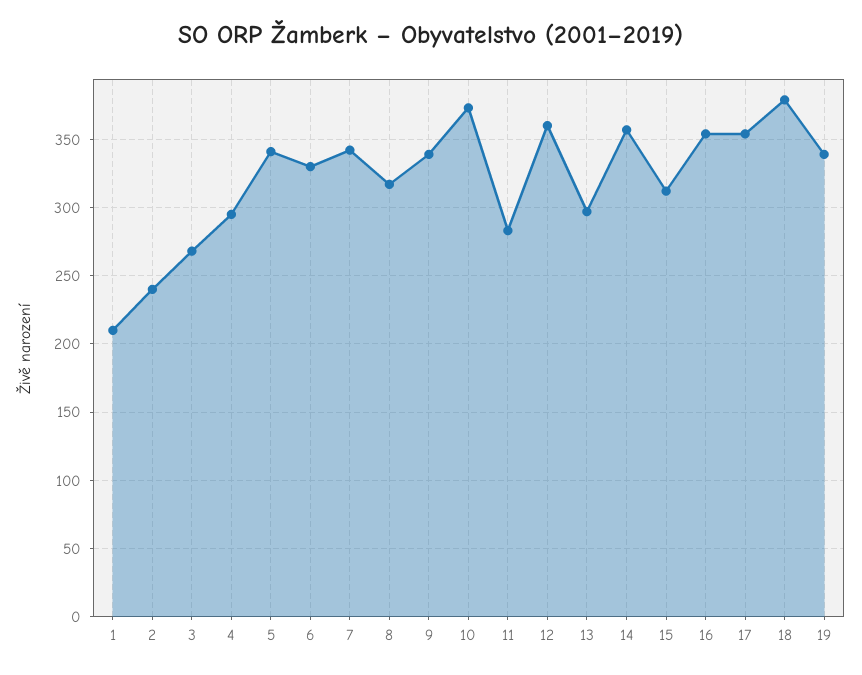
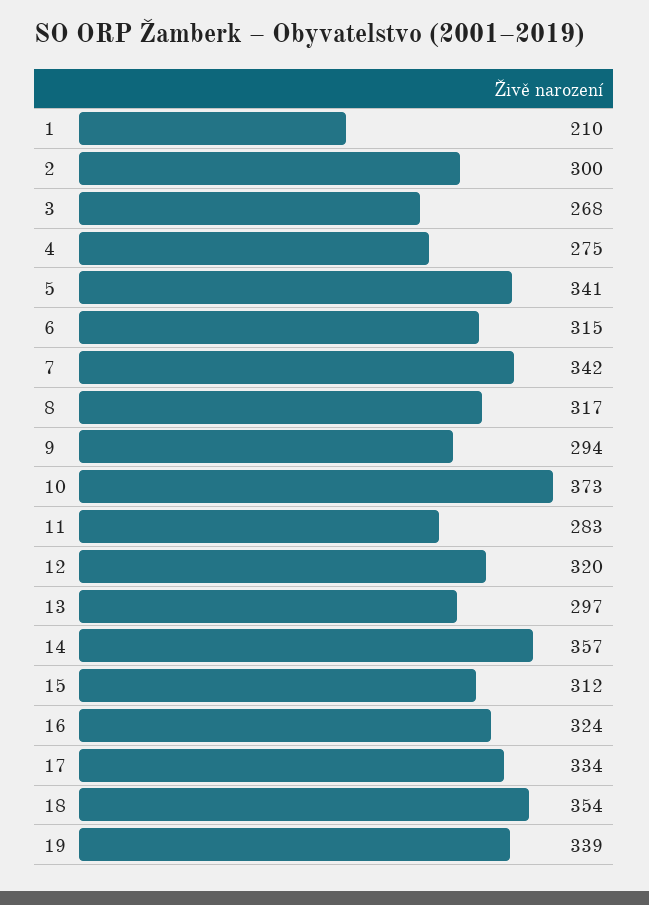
2: 240 -> 300
4: 295 -> 275
6: 330 -> 315
9: 340 -> 294
12: 360 -> 320
16: 355 -> 324
17: 355 -> 334
18: 380 -> 354

